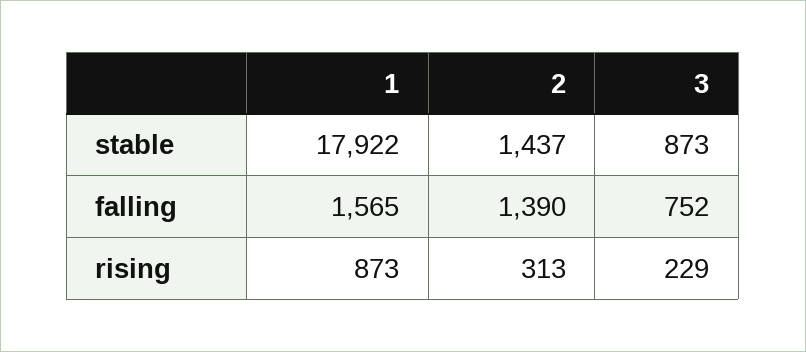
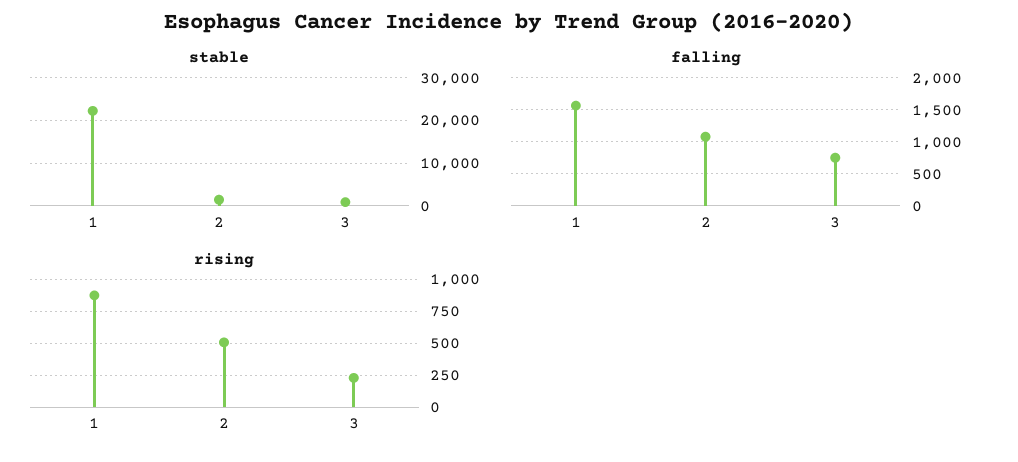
stable, 1: 17922 -> 22000
falling, 2: 1390 -> 1100
rising, 2: 313 -> 500

